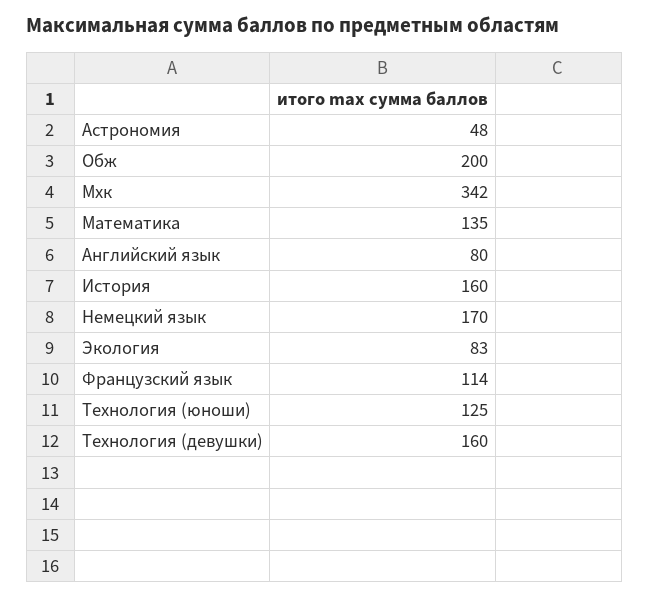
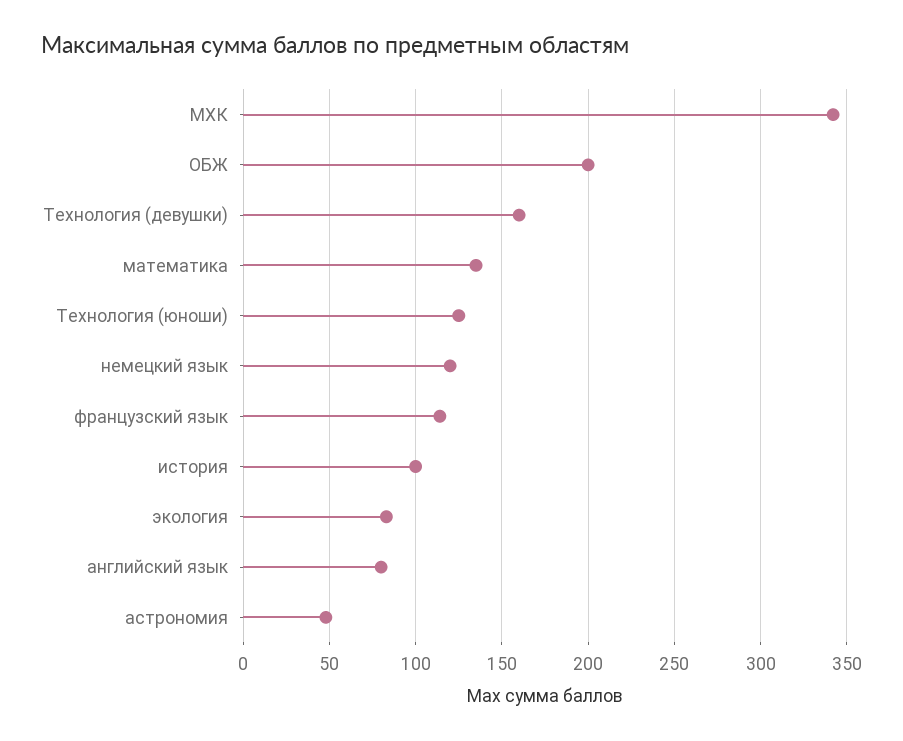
История: 160 -> 100
Немецкий язык: 170 -> 120

